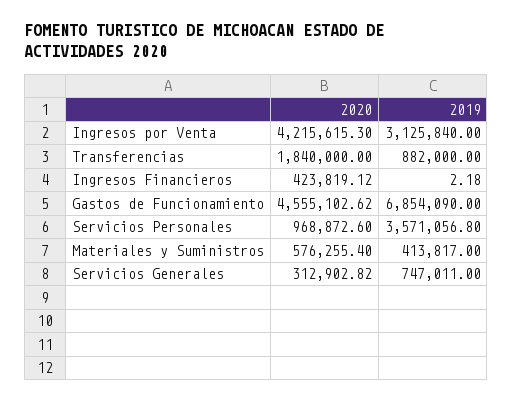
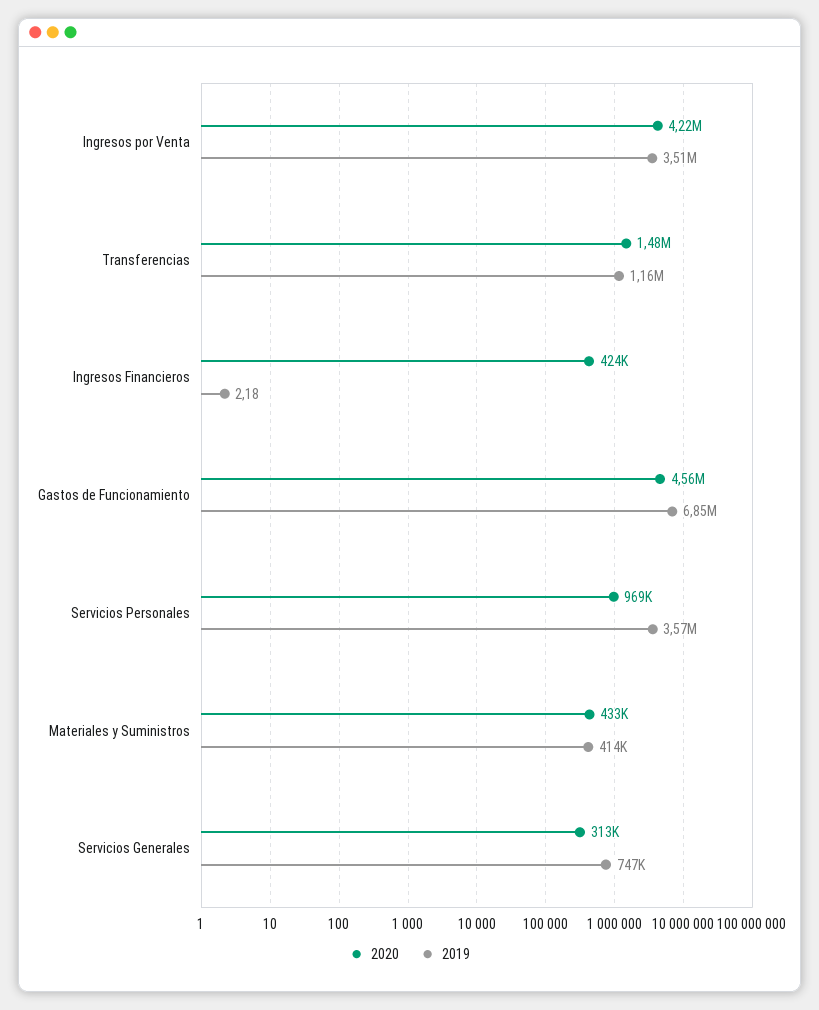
2019, Ingresos por Venta: 3125840 -> 3510000
2020, Transferencias: 1840000 -> 1480000
2019, Transferencias: 882000 -> 1160000
2020, Materiales y Suministros: 576255.4 -> 433000

